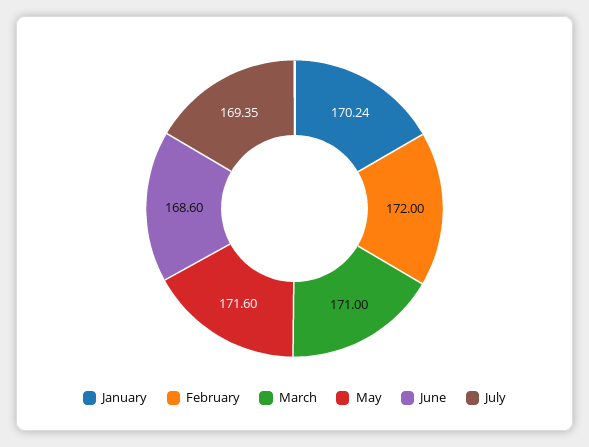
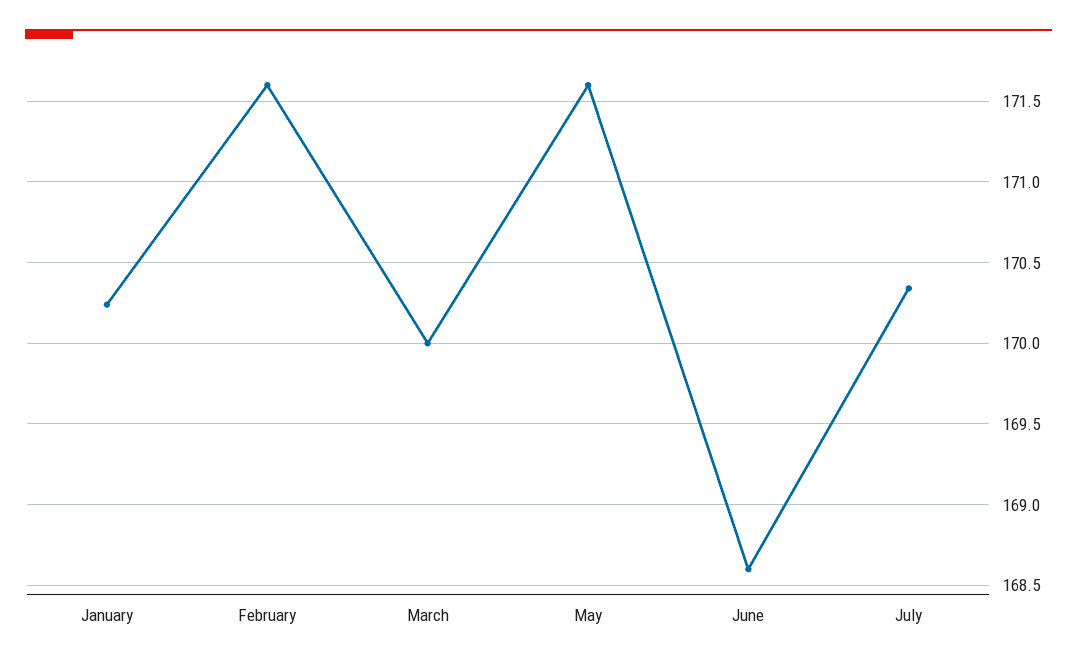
February: 172 -> 171.6
March: 171 -> 170
July: 169.35 -> 170.35

